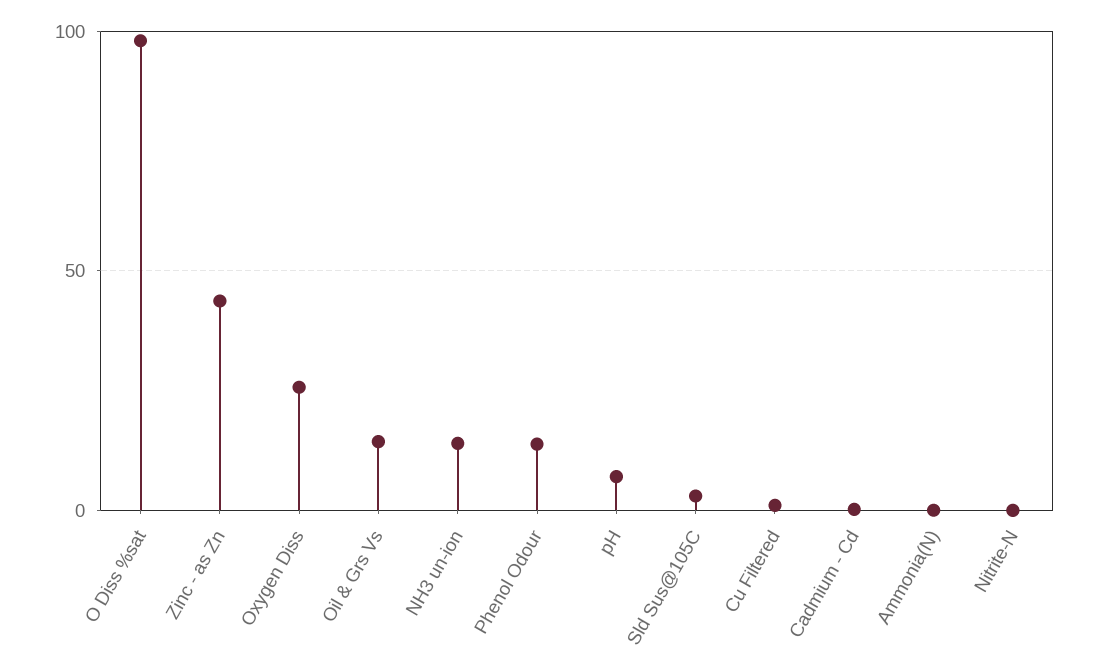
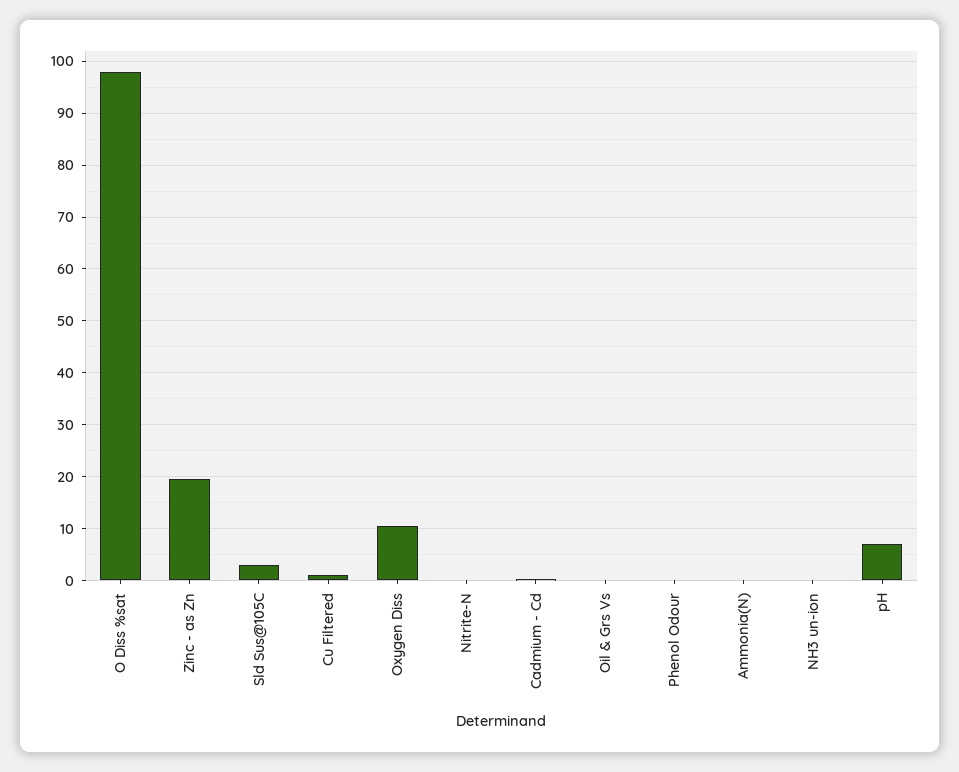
Zinc - as Zn: 45 -> 20
Oxygen Diss: 25 -> 10
Oil & Grs Vs: 15 -> 0
NH3 un-ion: 15 -> 0
Phenol Odour: 15 -> 0

